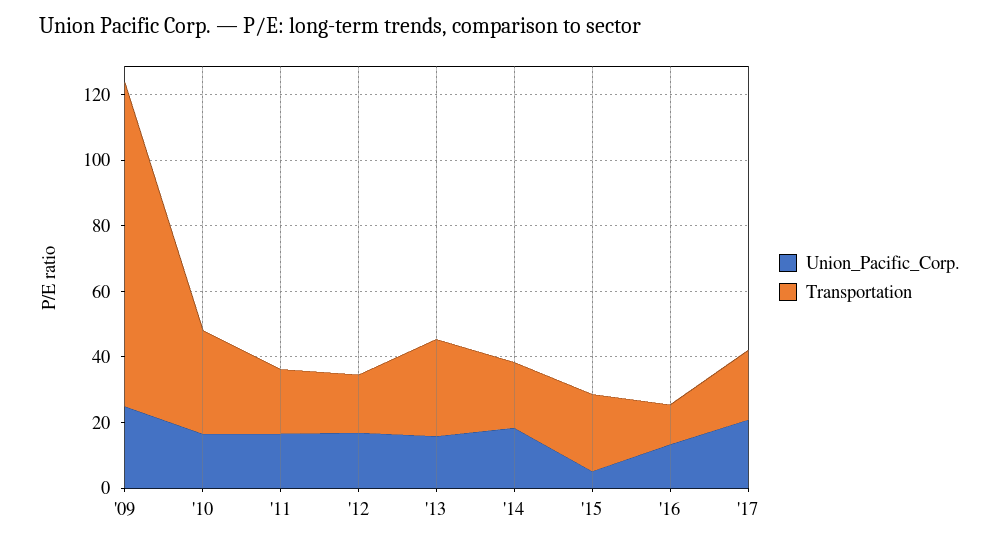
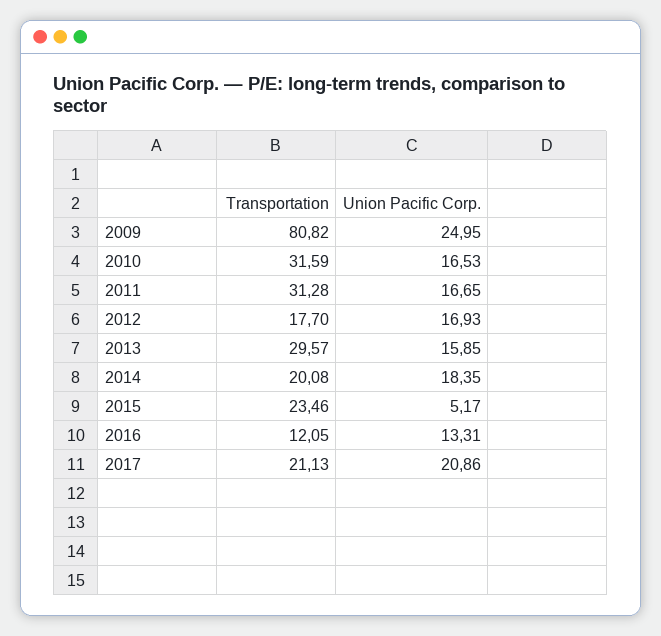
Transportation, '09: 100 -> 80.82
Transportation, '11: 20 -> 31.28

